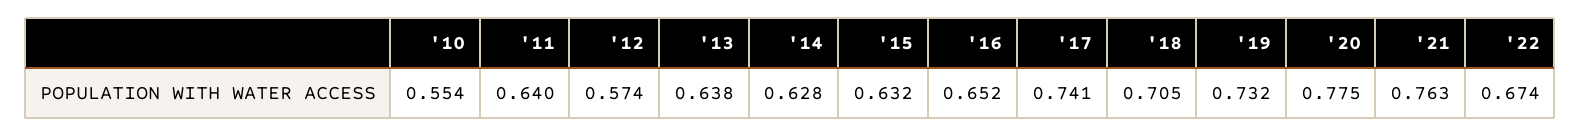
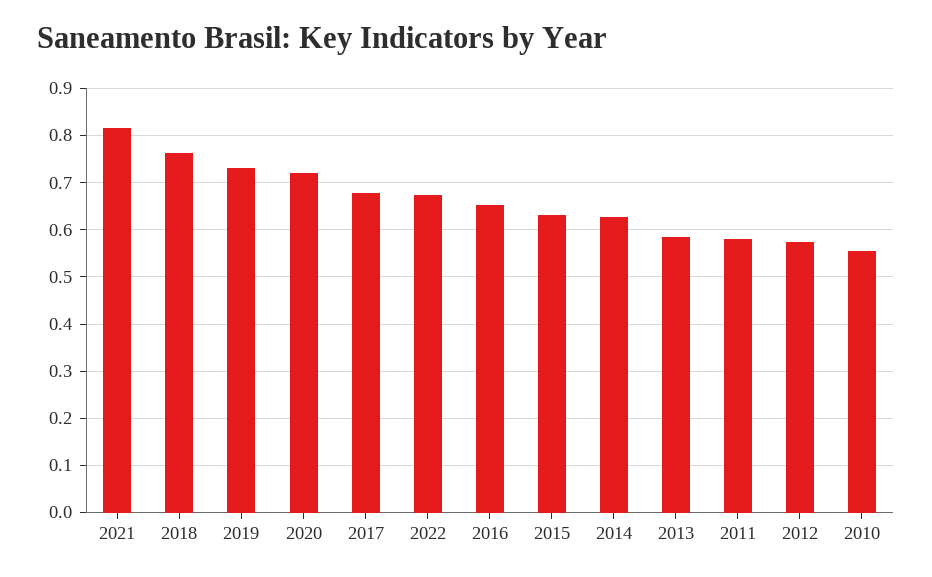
'11: 0.64 -> 0.58
'13: 0.638 -> 0.58
'17: 0.741 -> 0.68
'18: 0.705 -> 0.76
'20: 0.775 -> 0.72
'21: 0.763 -> 0.82

